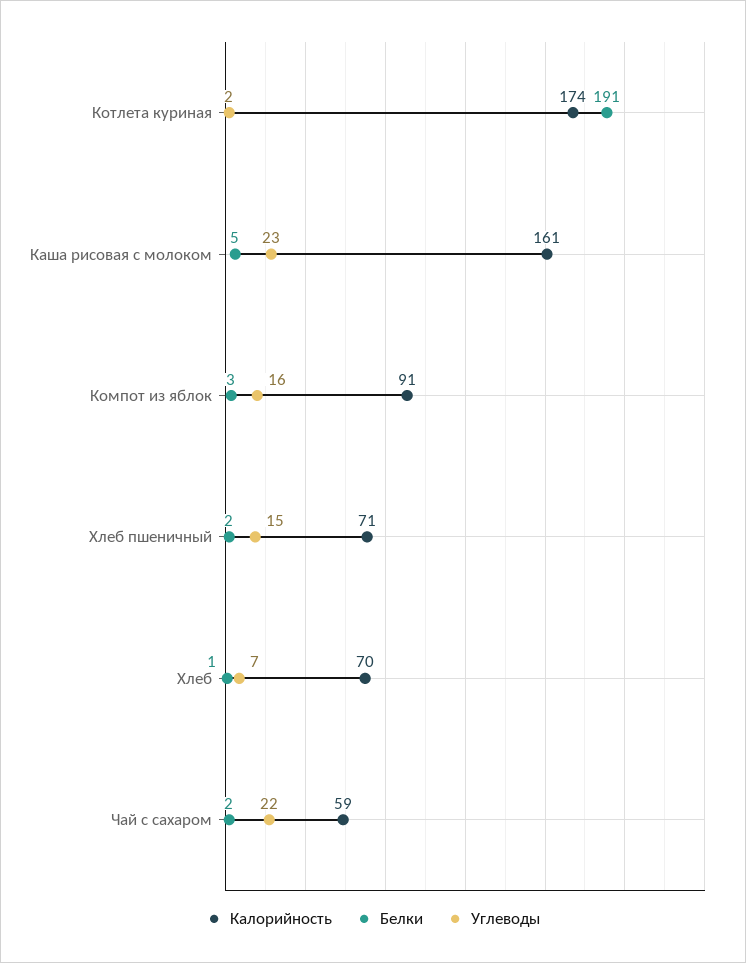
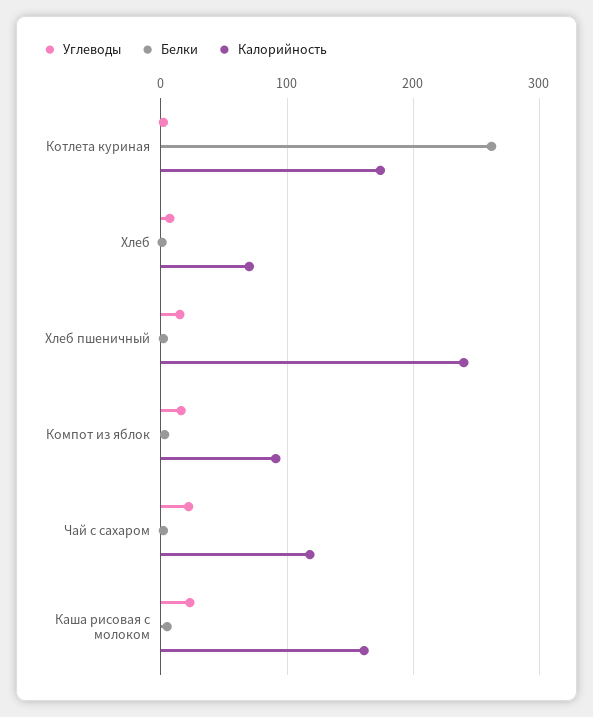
Белки, Котлета куриная: 191 -> 260
Калорийность, Хлеб пшеничный: 71 -> 240
Калорийность, Чай с сахаром: 59 -> 120

